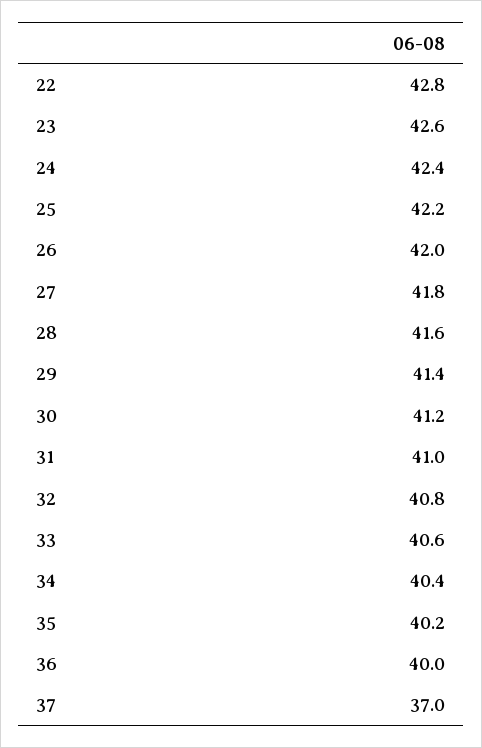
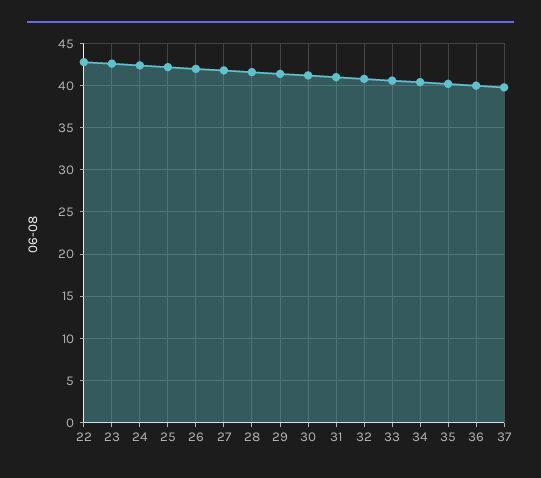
37: 37 -> 40

